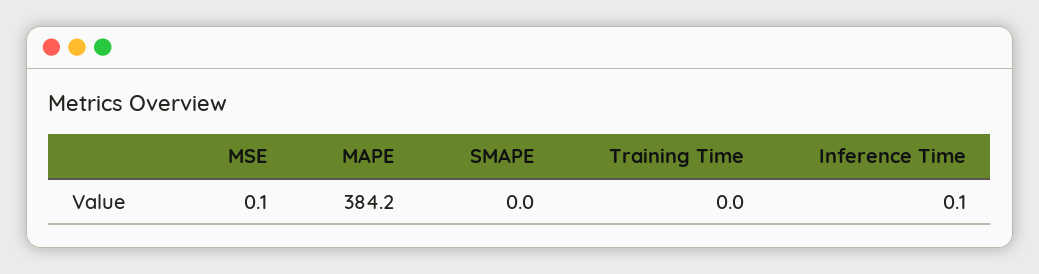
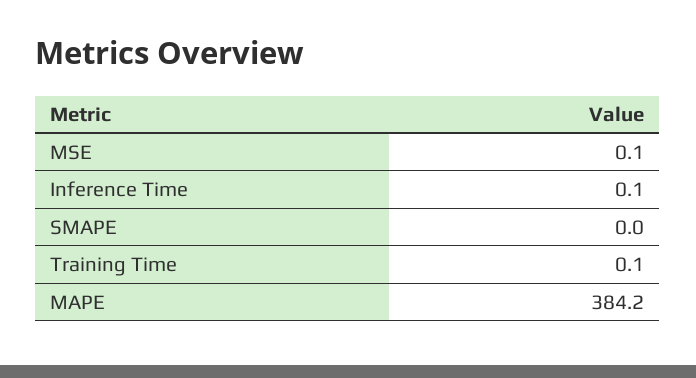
Training Time: 0 -> 0.1

